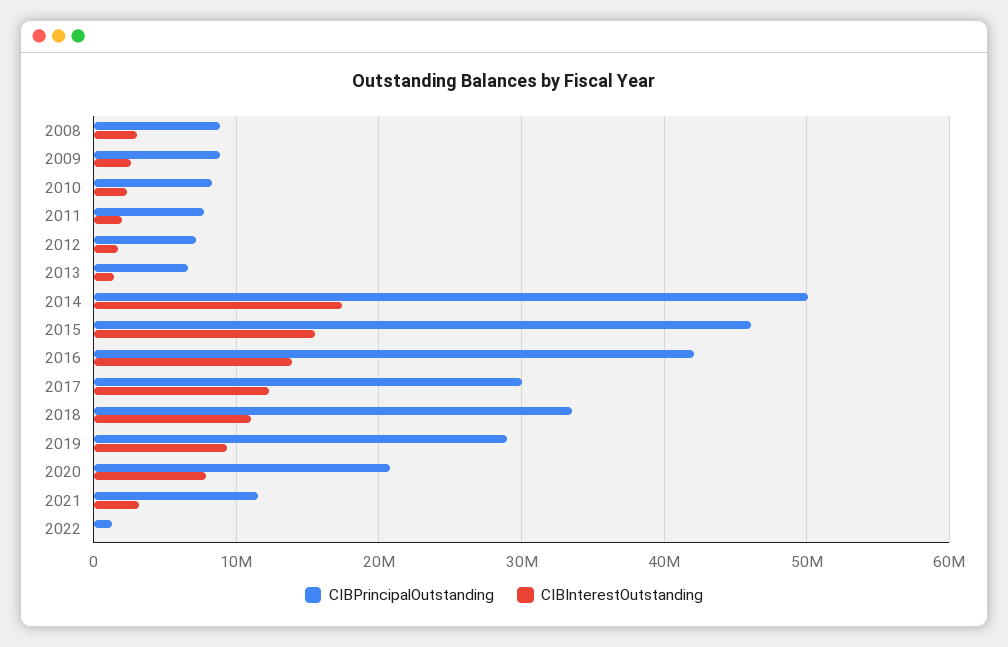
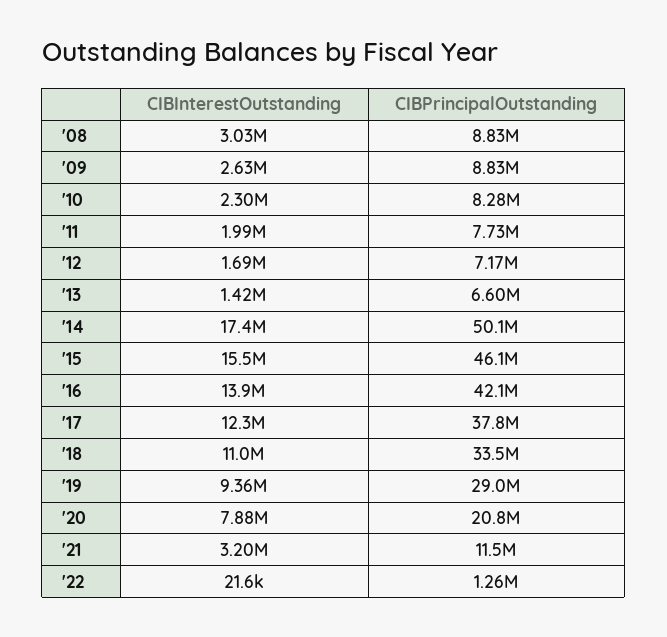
CIBPrincipalOutstanding, 2017: 30000000 -> 37800000

